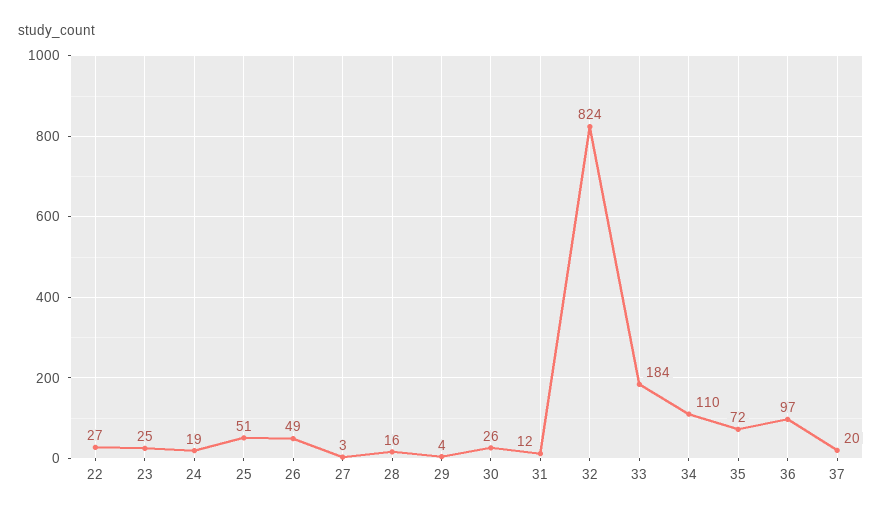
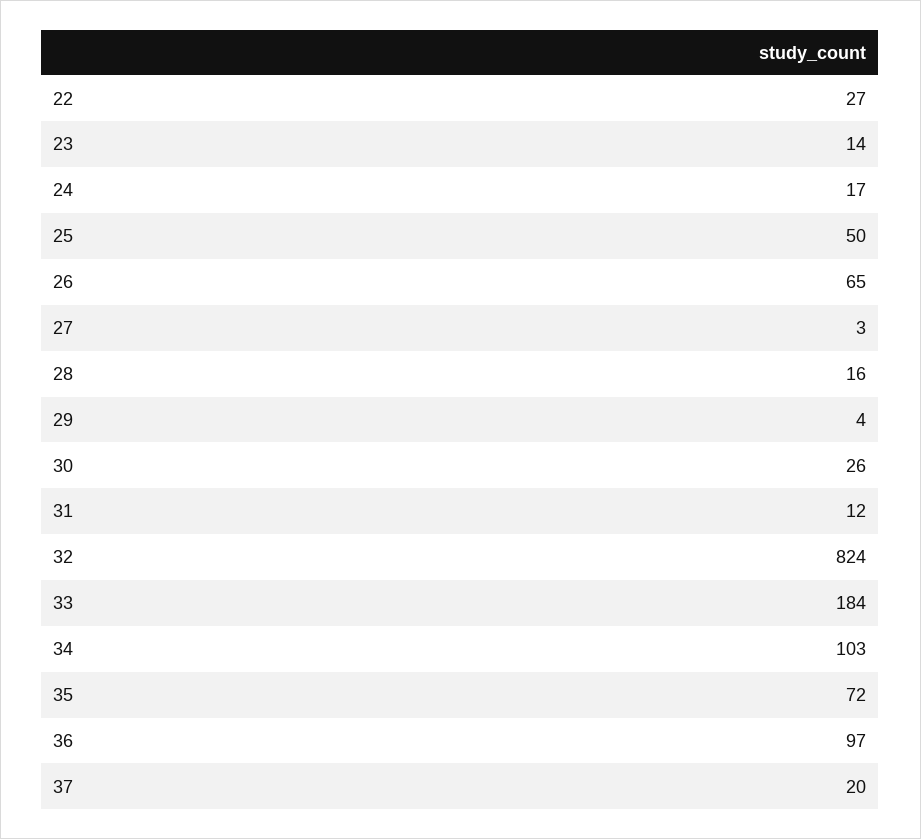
23: 25 -> 14
24: 19 -> 17
25: 51 -> 50
26: 49 -> 65
34: 110 -> 103

